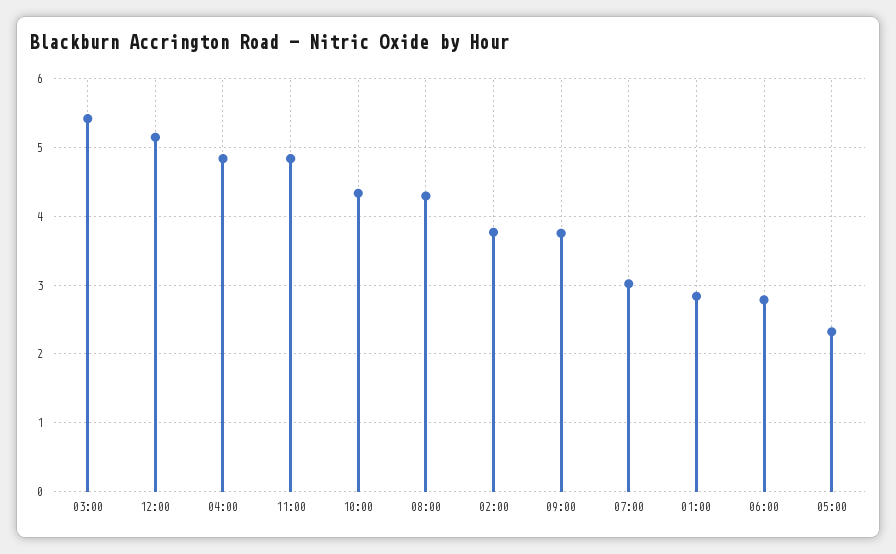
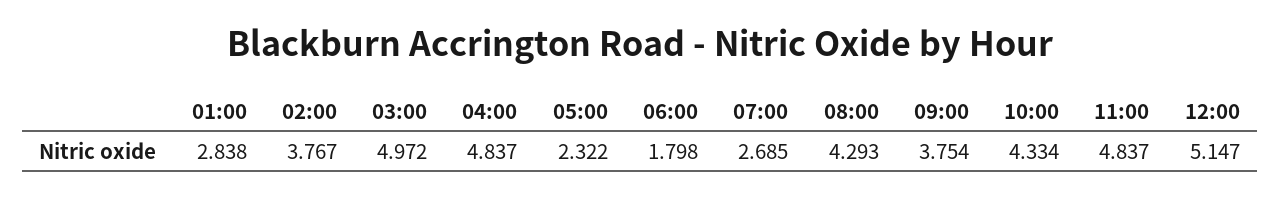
03:00: 5.4 -> 4.972
07:00: 3 -> 2.685
06:00: 2.8 -> 1.798

